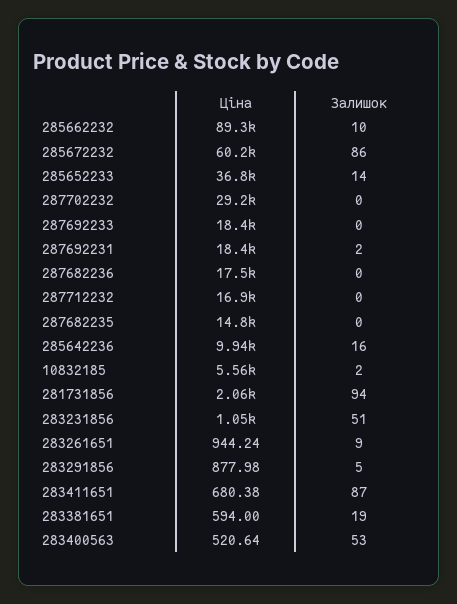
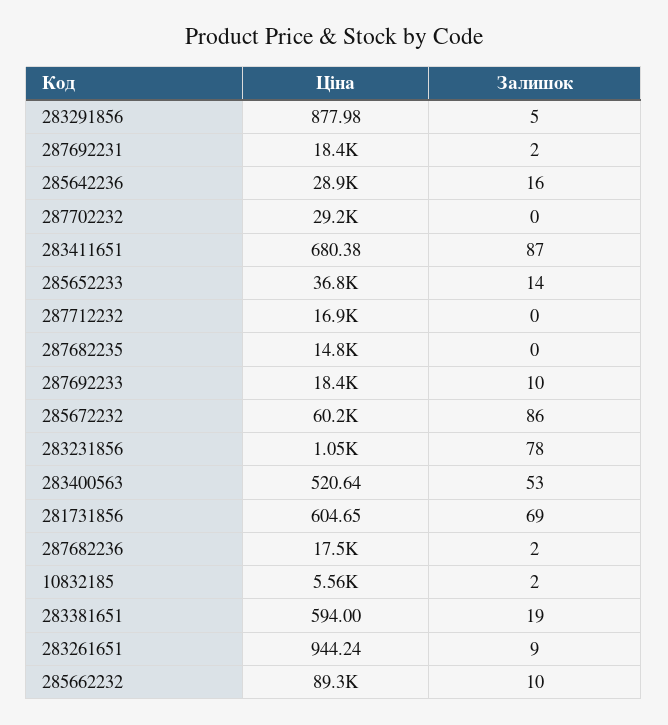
Залишок, 287692233: 0 -> 10
Залишок, 287682236: 0 -> 2
Ціна, 285642236: 9940 -> 28900
Ціна, 281731856: 2060 -> 604.65
Залишок, 281731856: 94 -> 69
Залишок, 283231856: 51 -> 78

